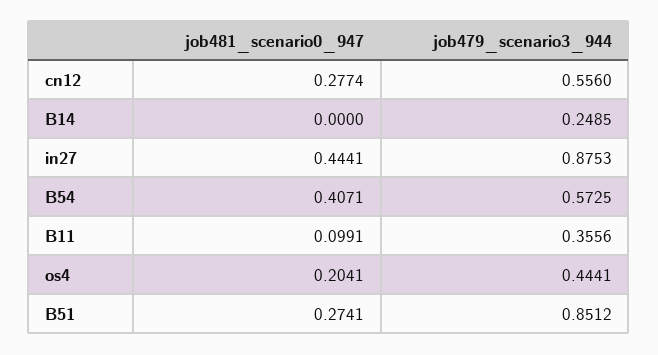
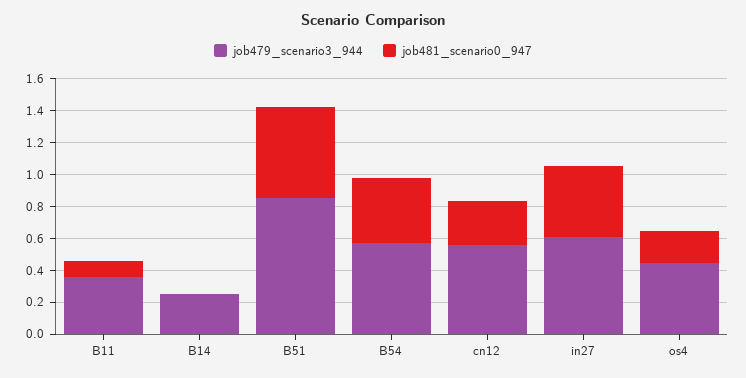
job479_scenario3_944, in27: 0.8753 -> 0.6
job481_scenario0_947, B51: 0.2741 -> 0.6

